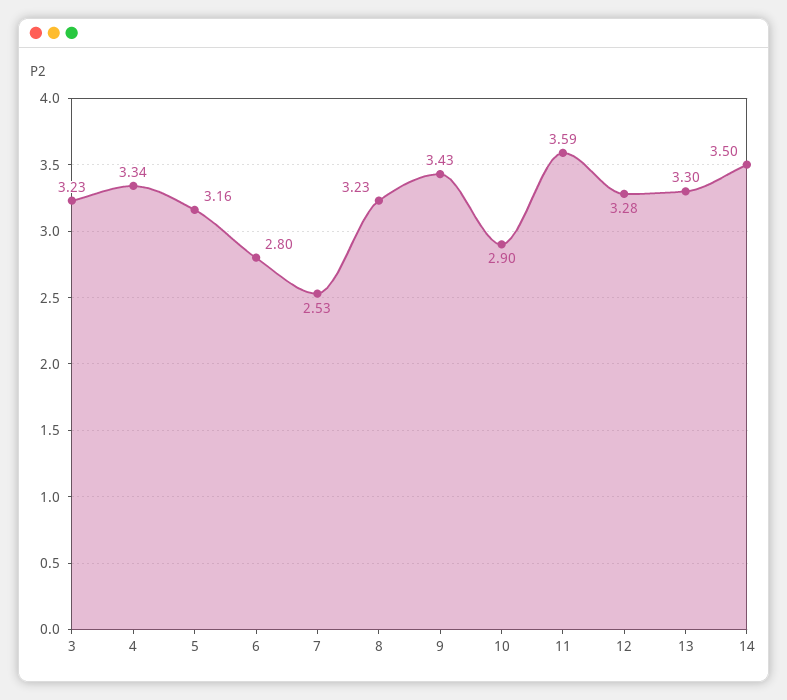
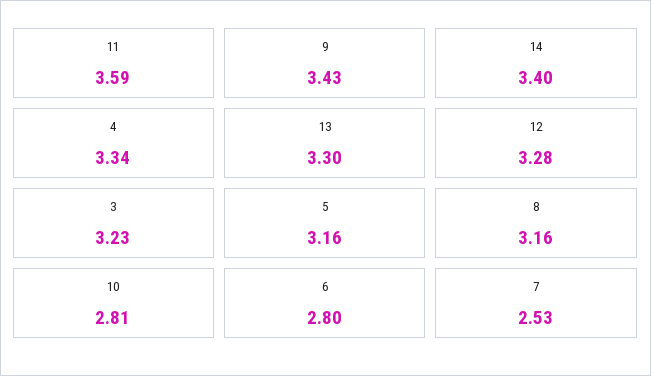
8: 3.23 -> 3.16
10: 2.9 -> 2.81
14: 3.5 -> 3.4

